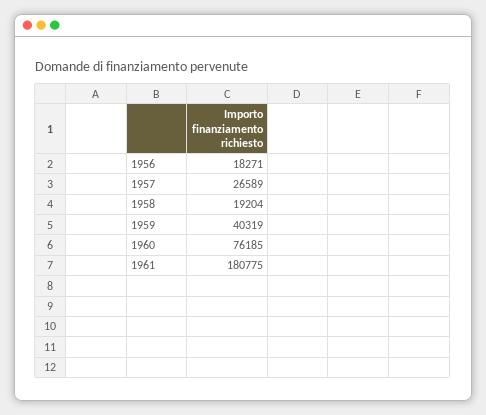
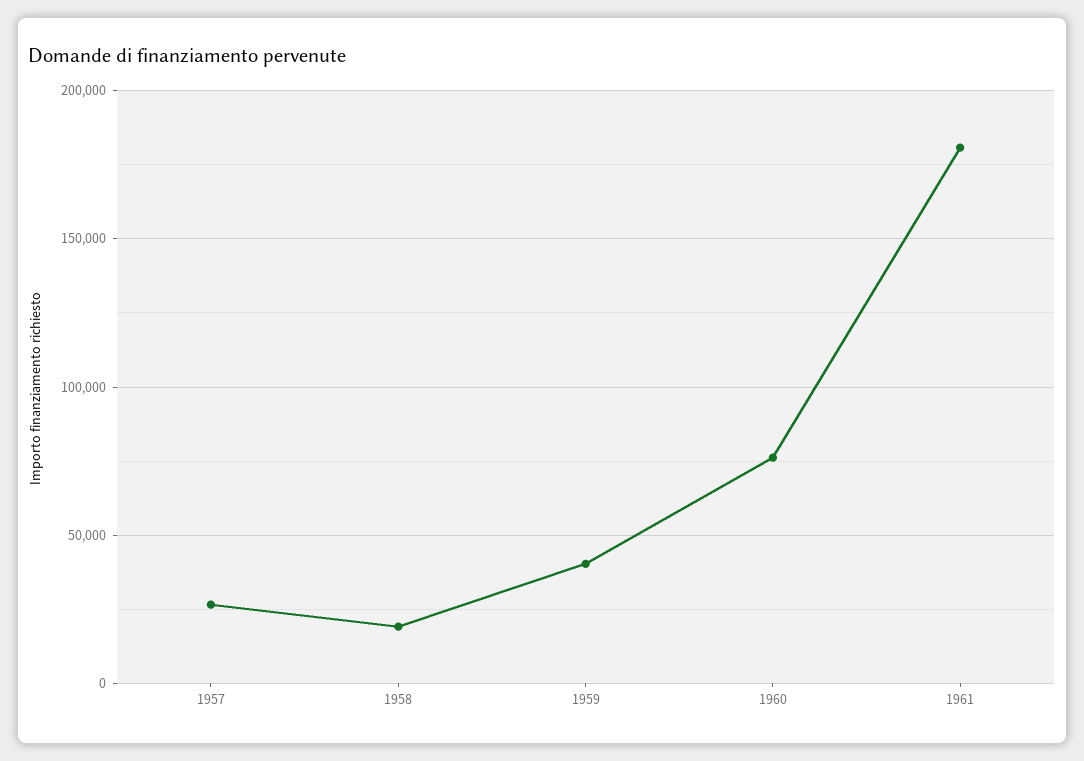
1956: 18271 -> none

